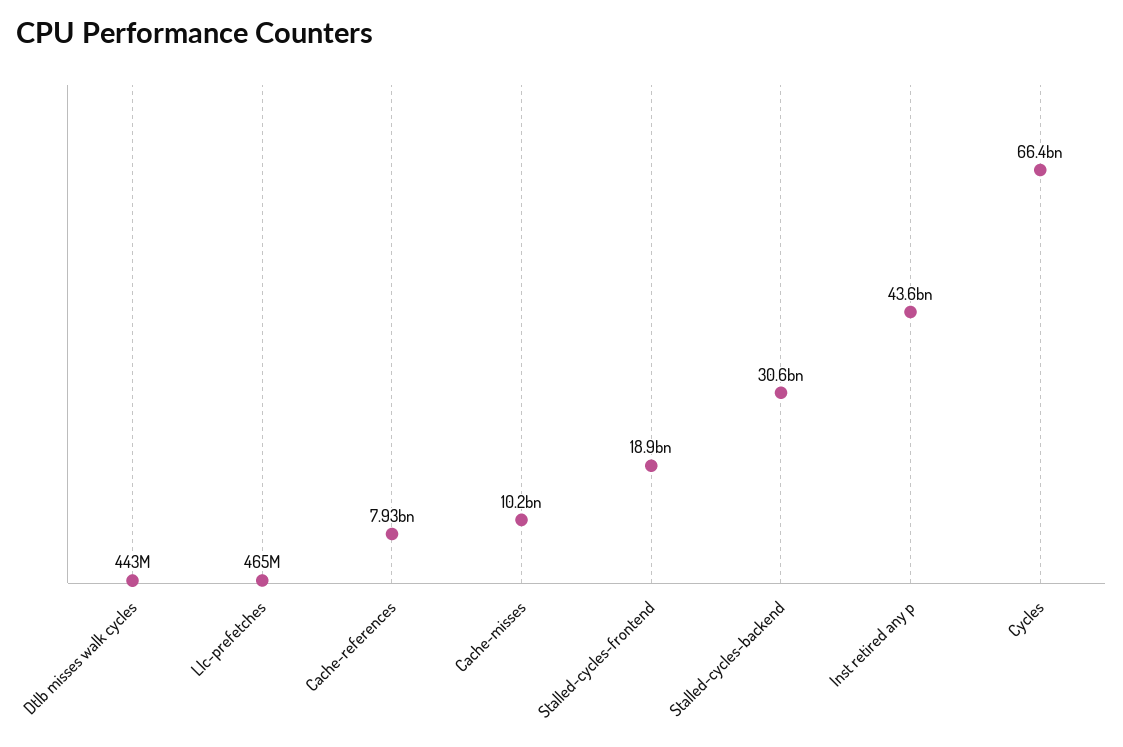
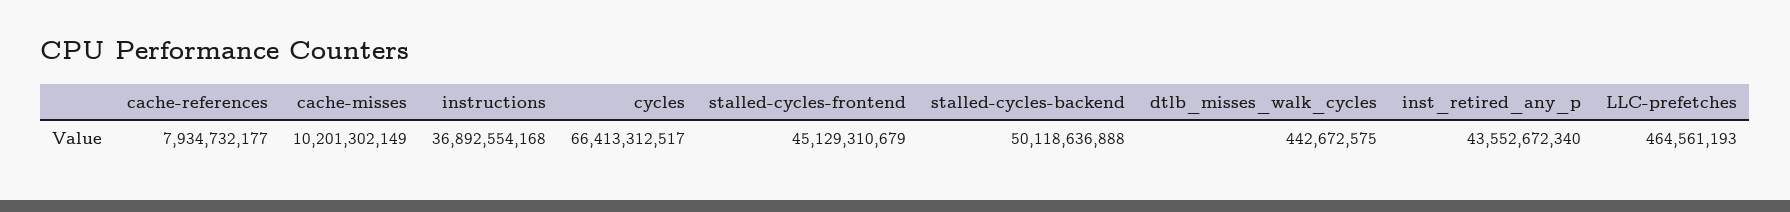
Stalled-cycles-frontend: 18900000000 -> 45129310679
Stalled-cycles-backend: 30600000000 -> 50118636888
instructions: none -> 36892554168

